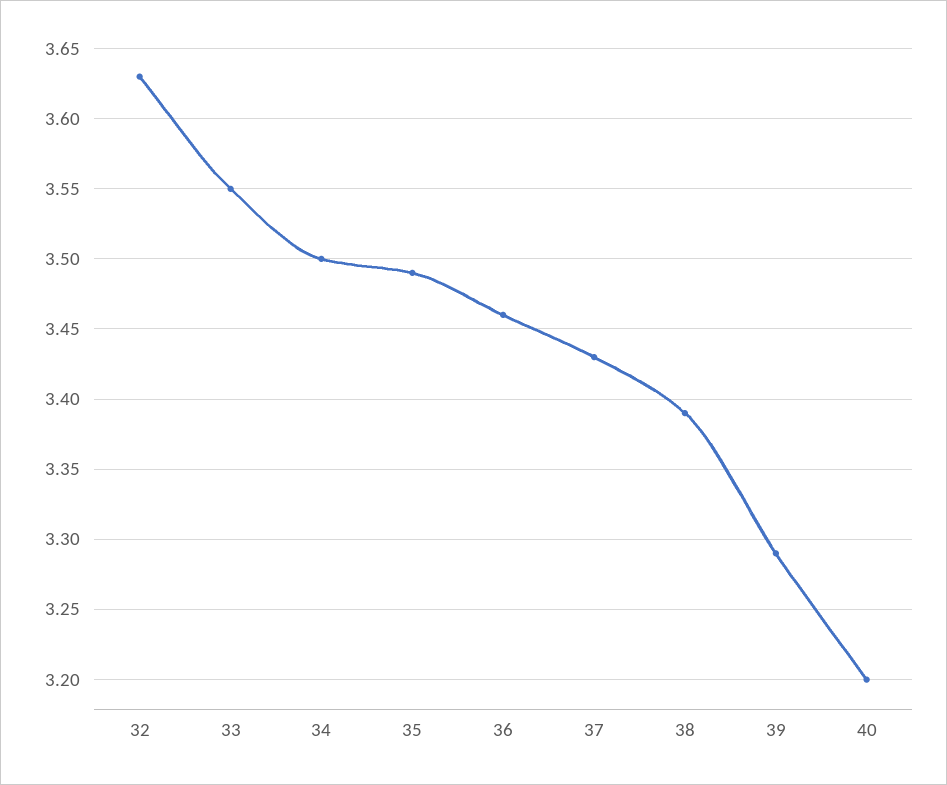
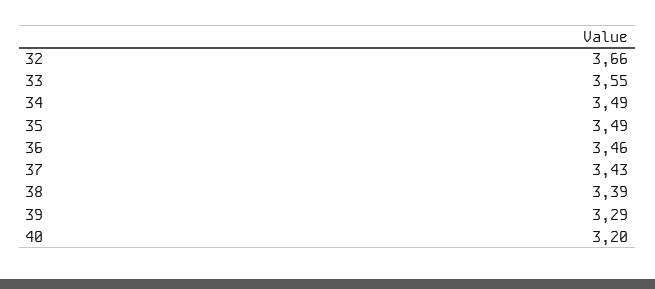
32: 3.63 -> 3.66
34: 3.5 -> 3.49

